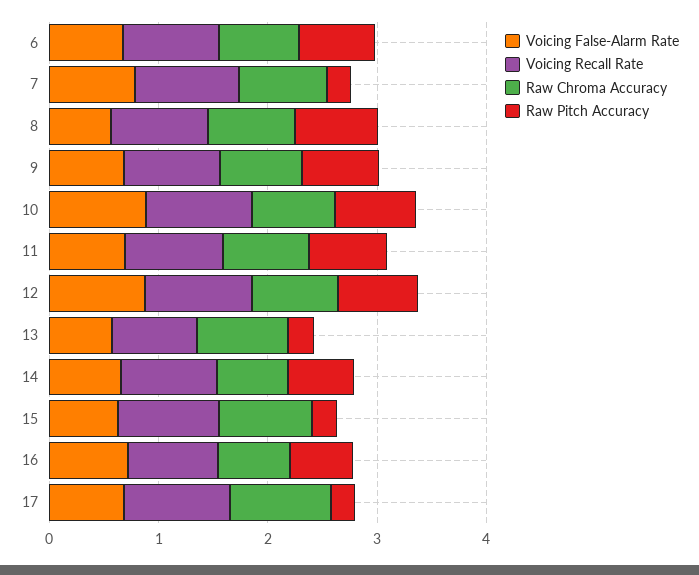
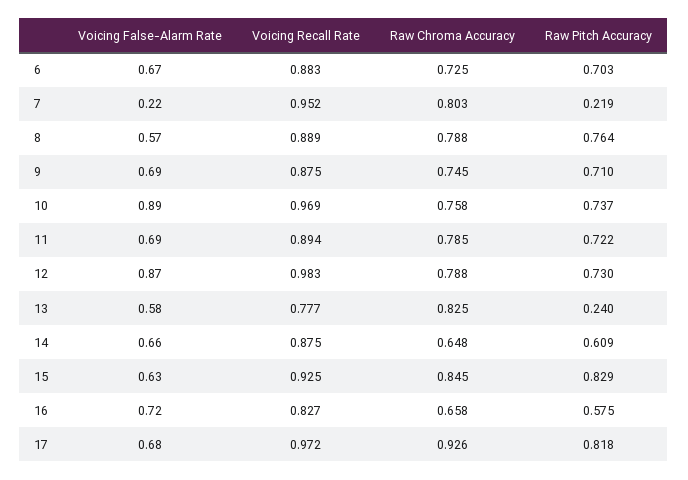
Voicing False-Alarm Rate, 7: 0.8 -> 0.22
Raw Pitch Accuracy, 15: 0.2 -> 0.829
Raw Pitch Accuracy, 17: 0.2 -> 0.818

